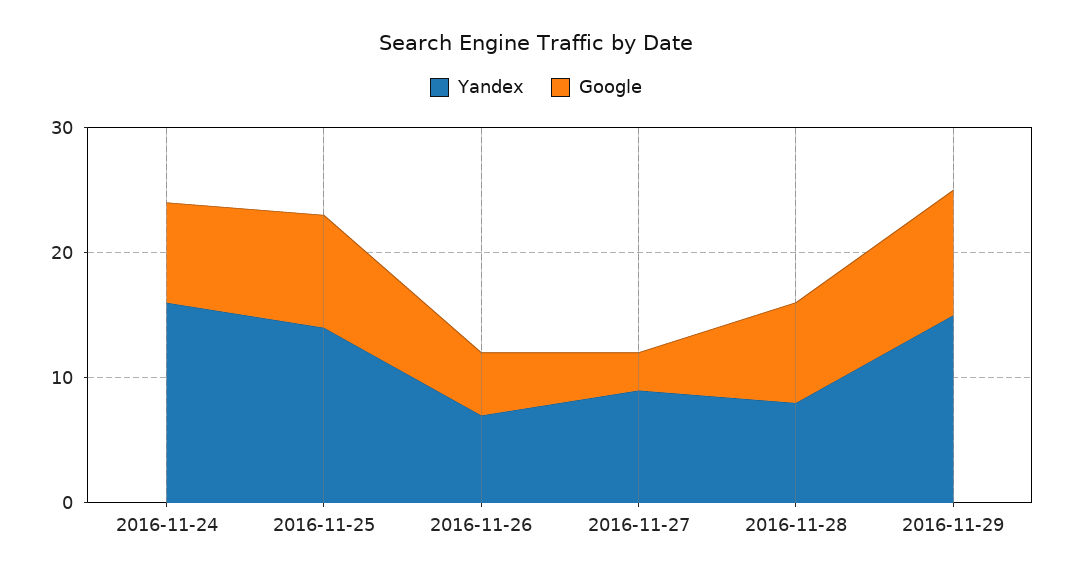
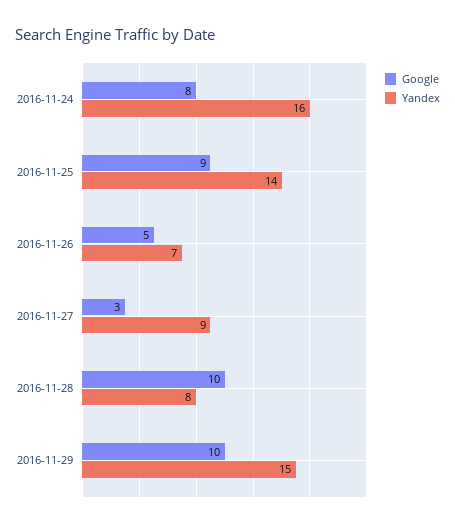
Google, 2016-11-28: 8 -> 10

